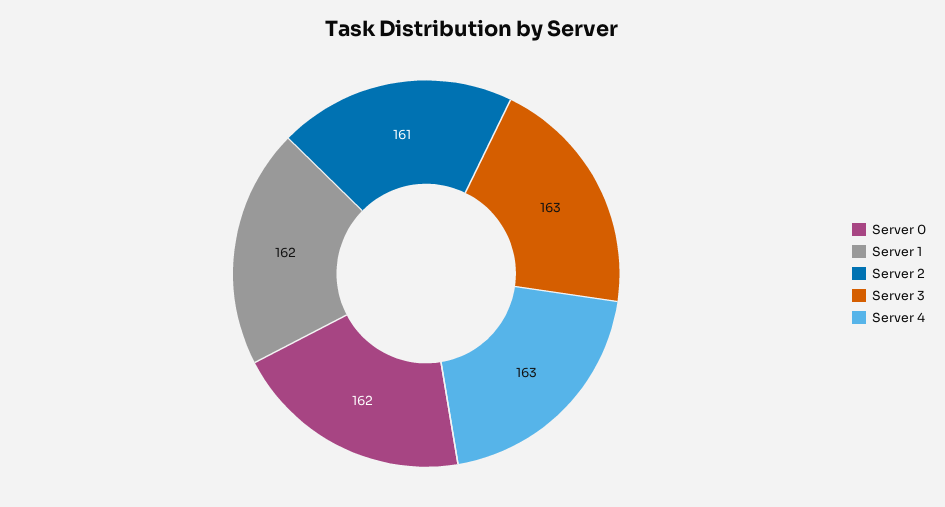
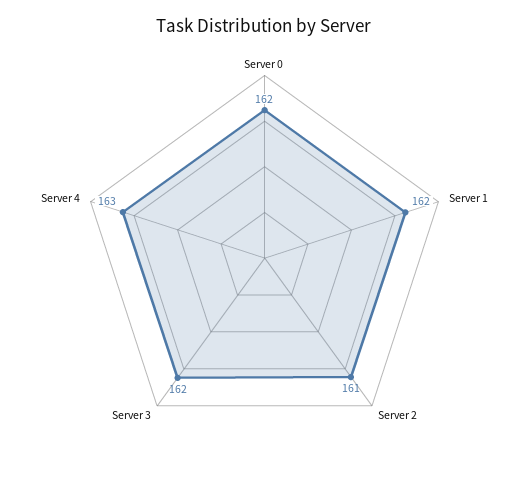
Server 3: 163 -> 162

